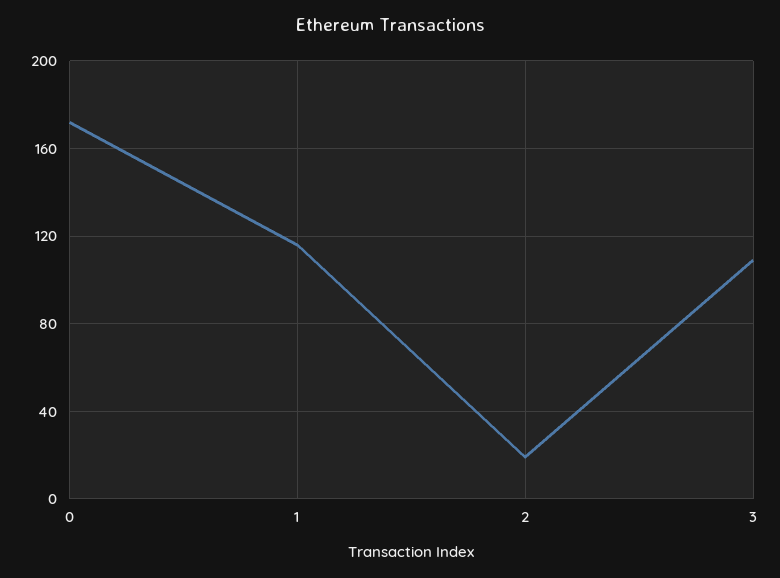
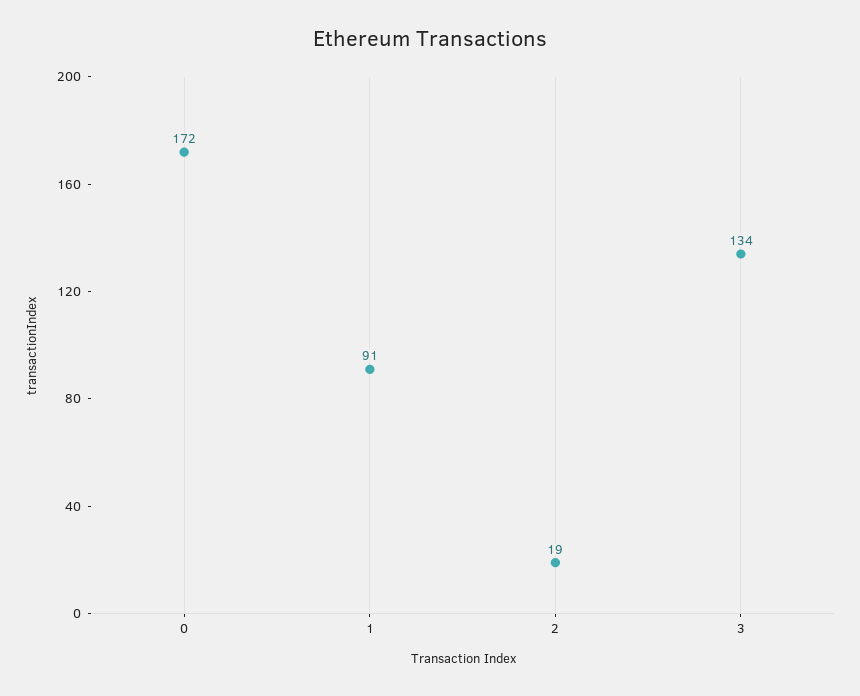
1: 115 -> 91
3: 110 -> 134

